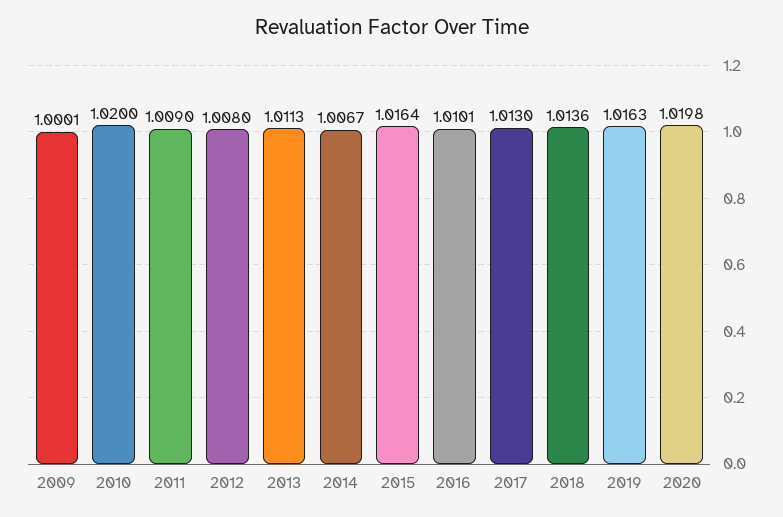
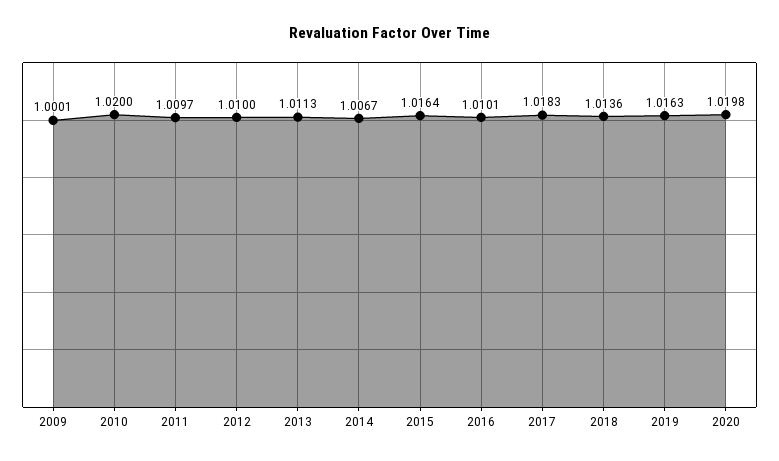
2011: 1.009 -> 1.0097
2012: 1.008 -> 1.01
2017: 1.013 -> 1.0183

